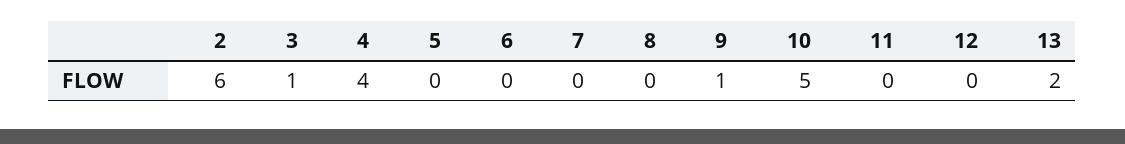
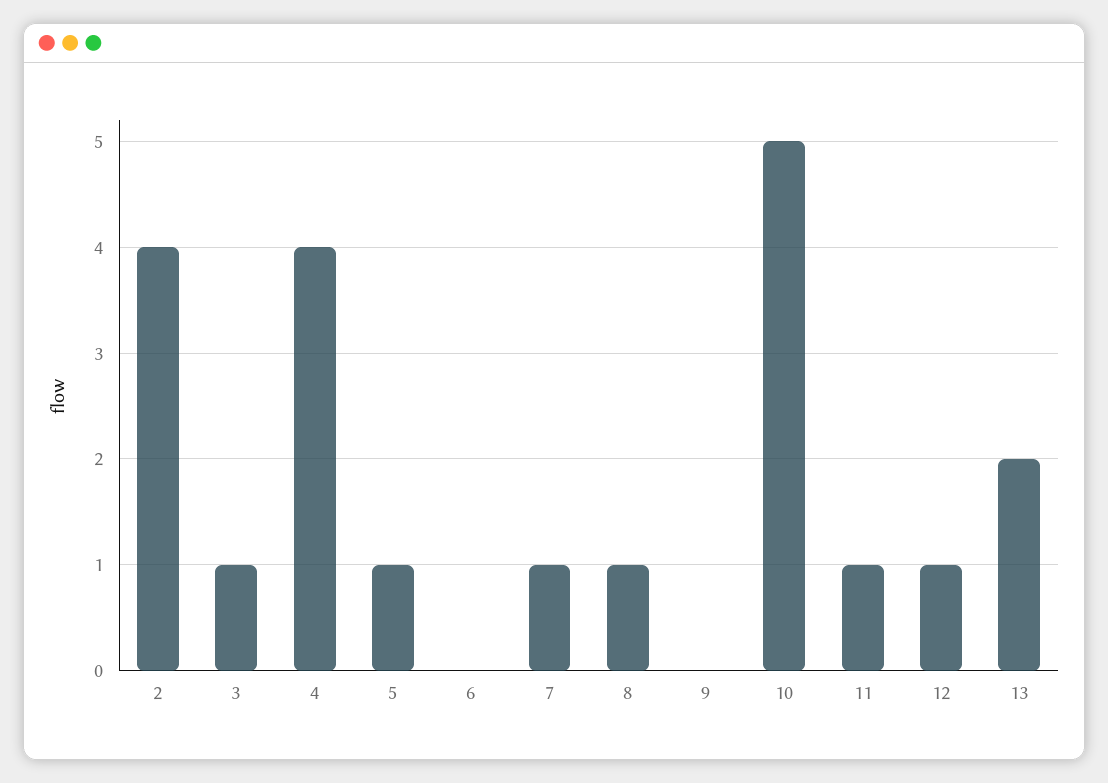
2: 6 -> 4
5: 0 -> 1
7: 0 -> 1
8: 0 -> 1
9: 1 -> 0
11: 0 -> 1
12: 0 -> 1

